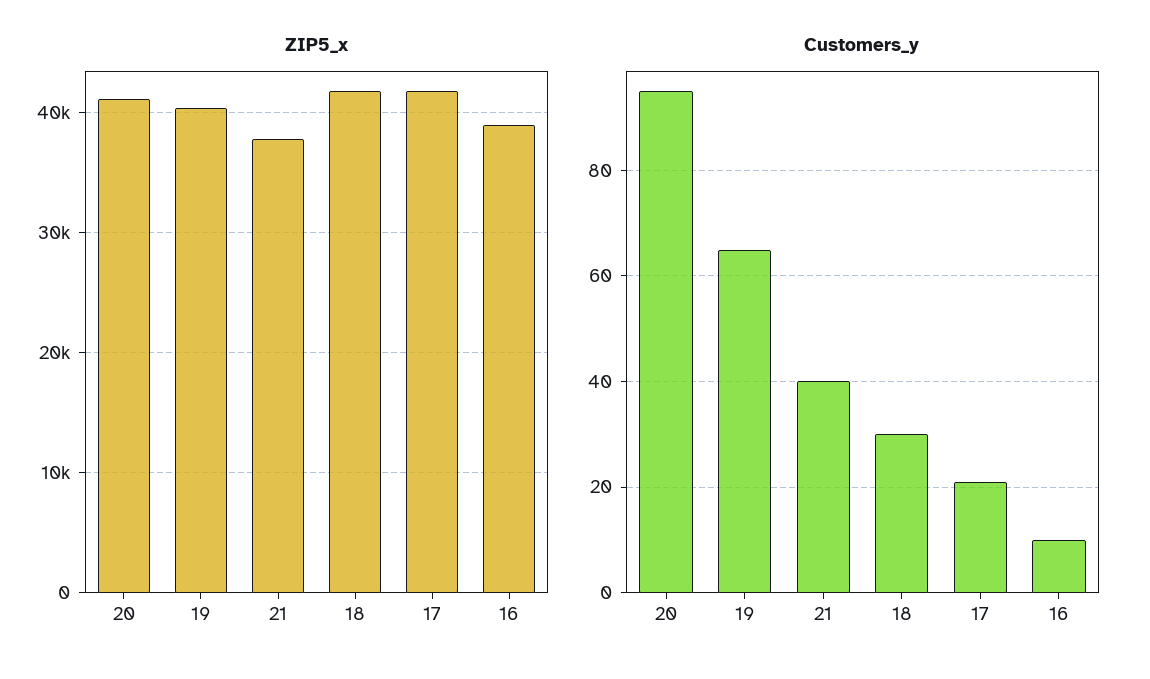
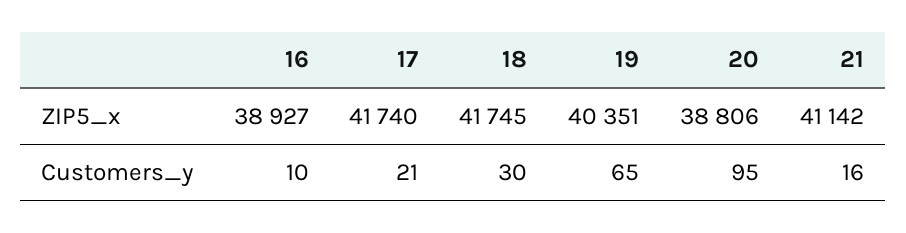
ZIP5_x, 20: 41000 -> 38806
ZIP5_x, 21: 38000 -> 41142
Customers_y, 21: 40 -> 16

